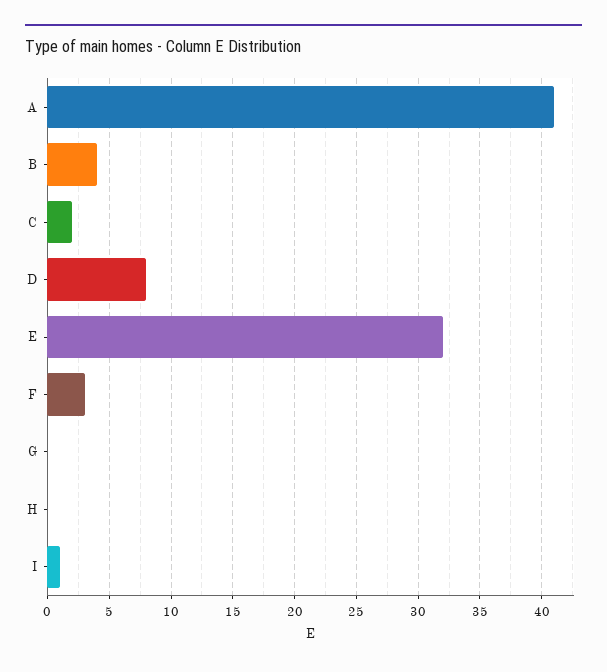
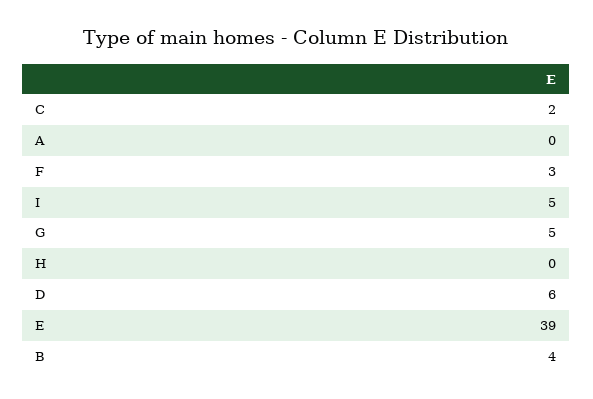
A: 41 -> 0
D: 8 -> 6
E: 32 -> 39
G: 0 -> 5
I: 1 -> 5

